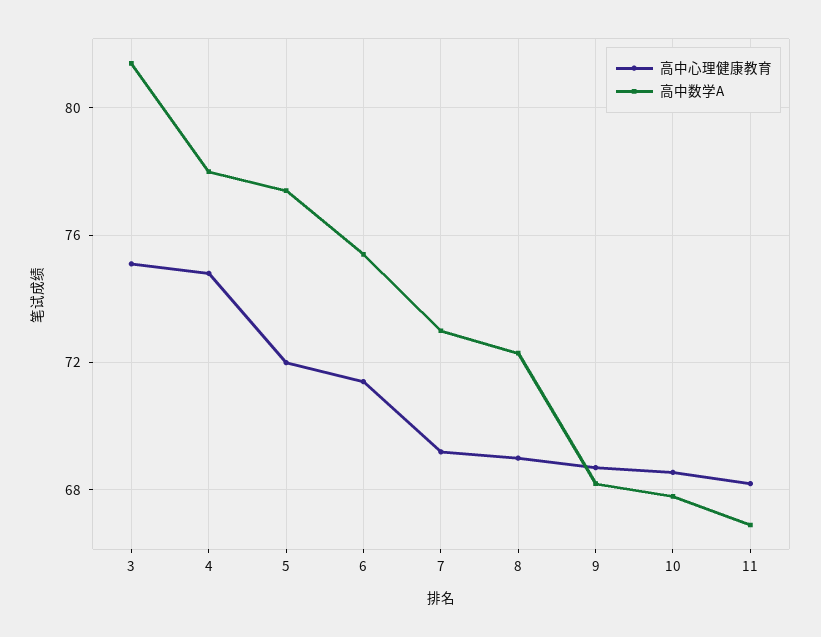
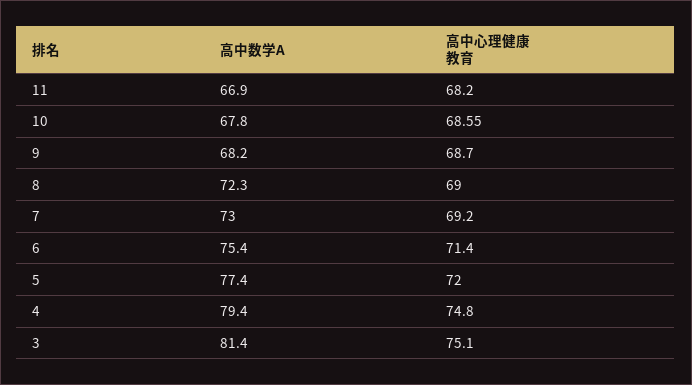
高中数学A, 4: 78 -> 79.4

